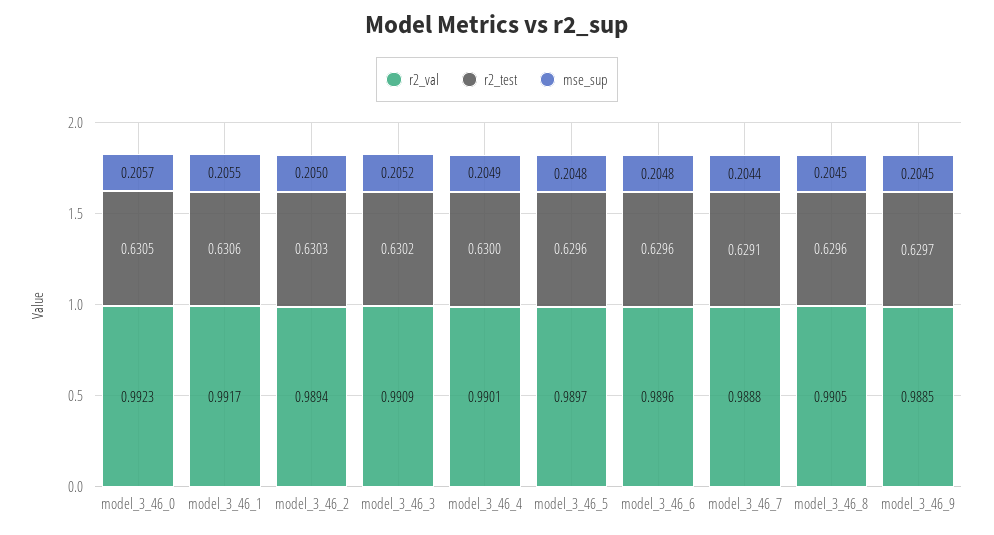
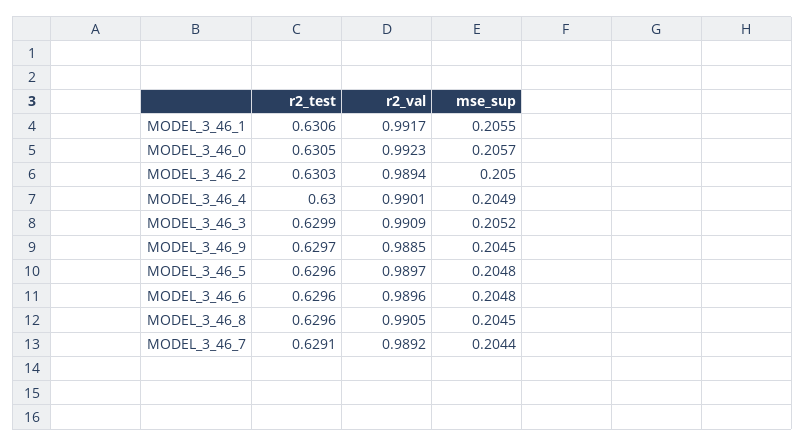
r2_test, model_3_46_3: 0.6302 -> 0.6299
r2_val, model_3_46_7: 0.9888 -> 0.9892

